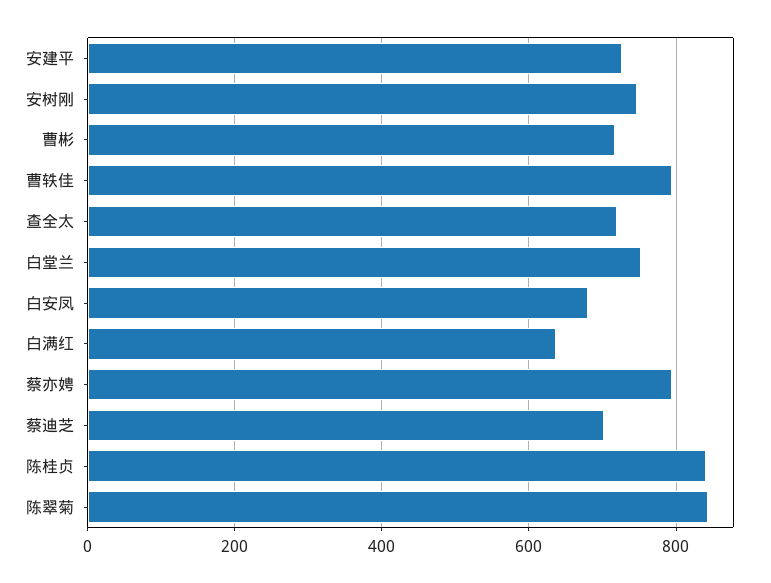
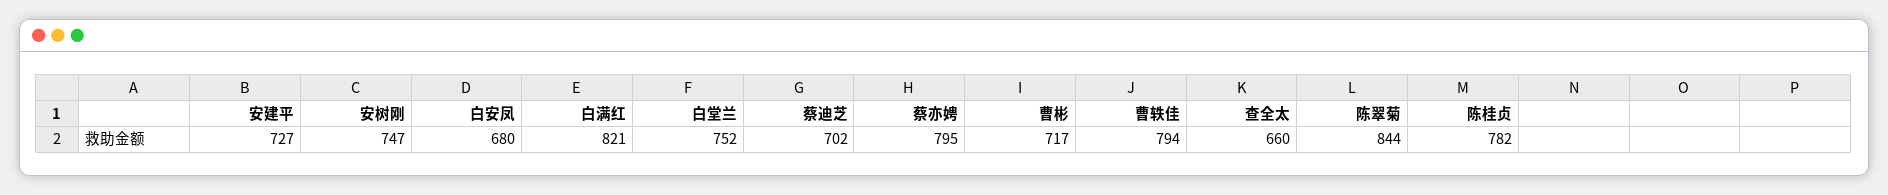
查全太: 720 -> 660
白满红: 640 -> 821
陈桂贞: 840 -> 782

